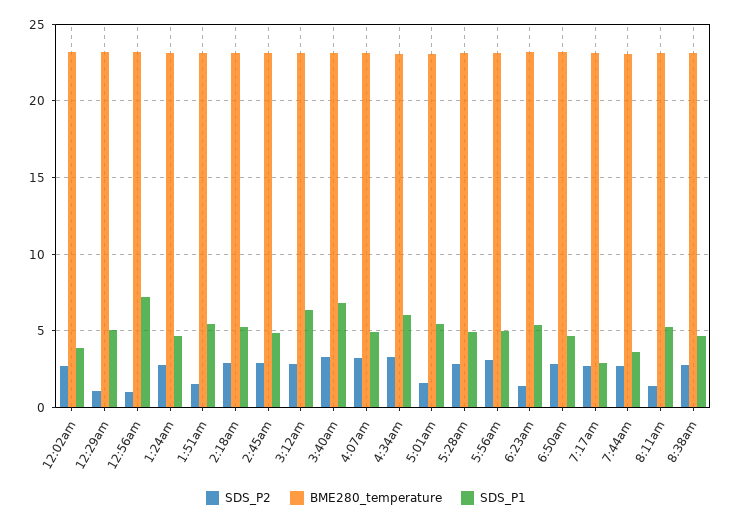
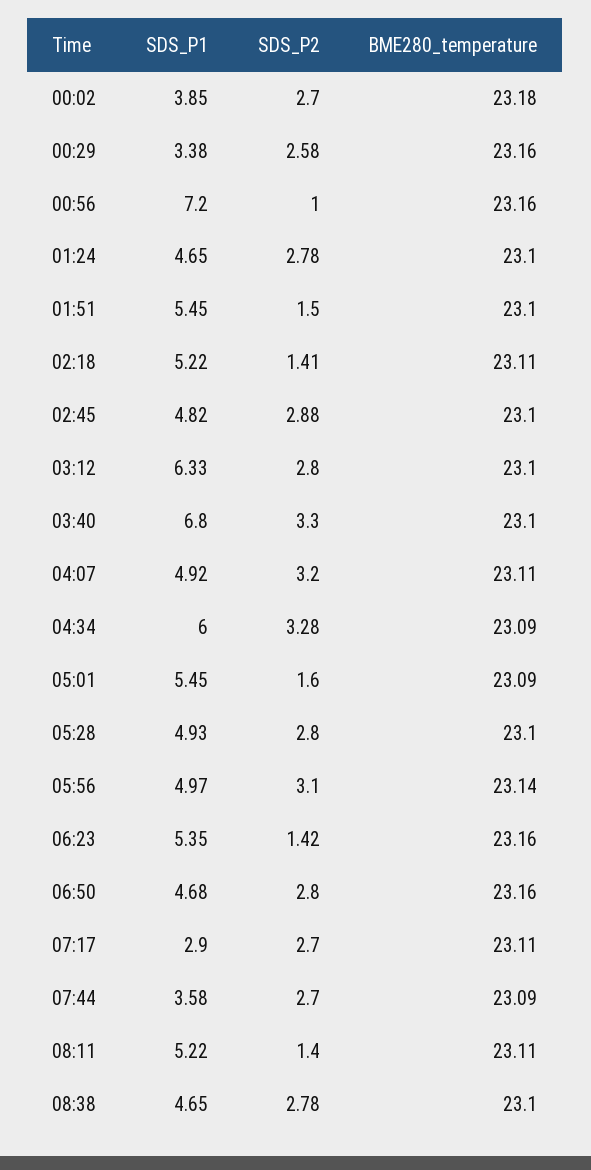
SDS_P2, 12:29am: 1 -> 2.58
SDS_P1, 12:29am: 5 -> 3.38
SDS_P2, 2:18am: 3 -> 1.41

